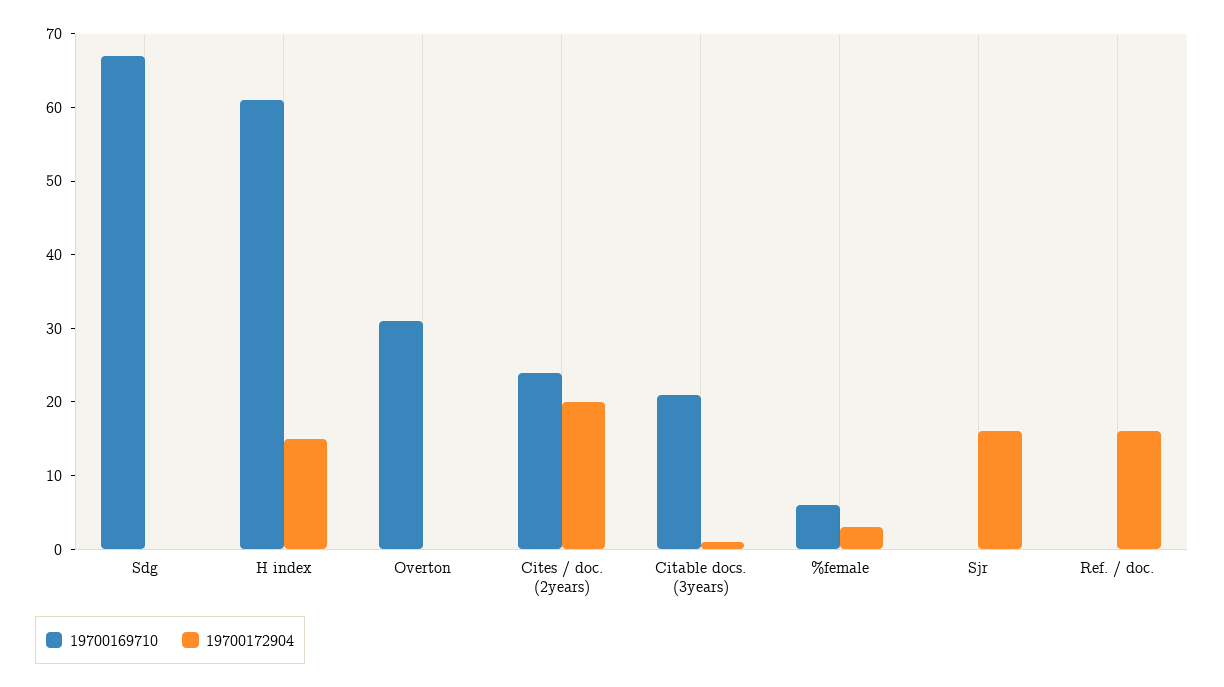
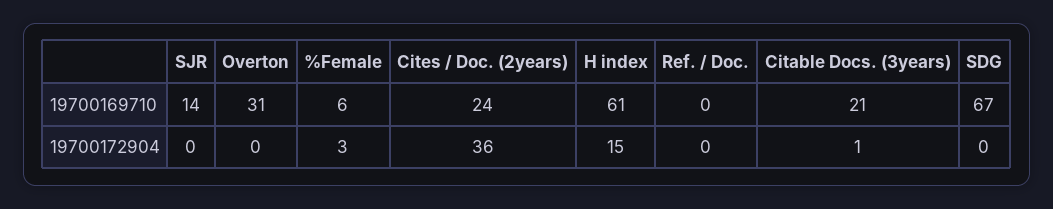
19700172904, Cites / doc. (2years): 20 -> 36
19700169710, Sjr: 0 -> 14
19700172904, Sjr: 15 -> 0
19700172904, Ref. / doc.: 15 -> 0

